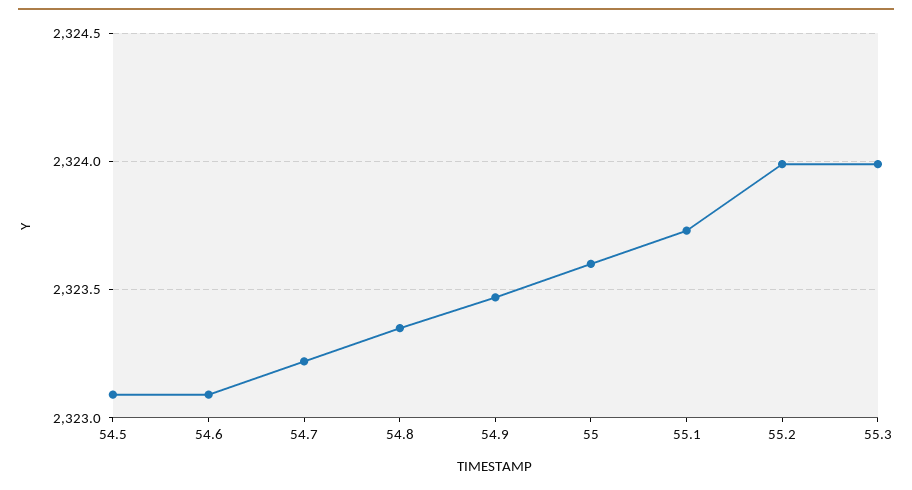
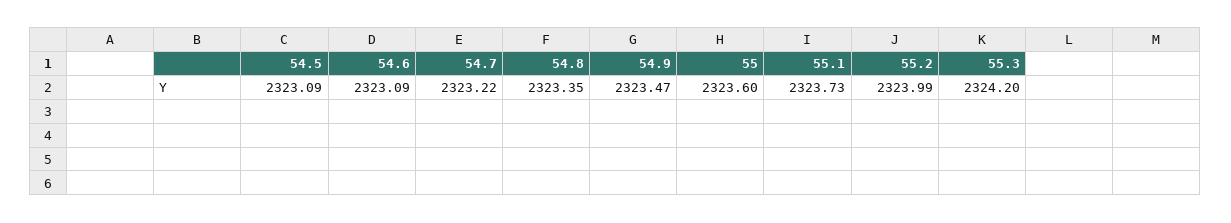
55.3: 2324 -> 2324.2

